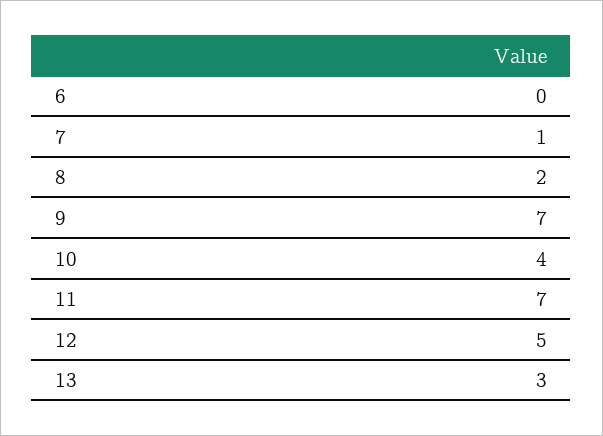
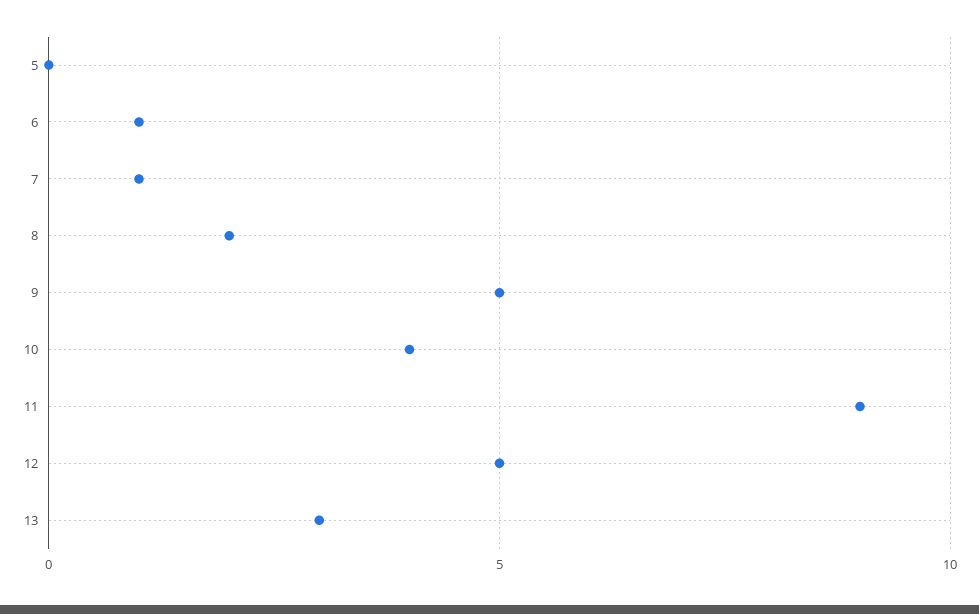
6: 0 -> 1
9: 7 -> 5
11: 7 -> 9
5: none -> 0

